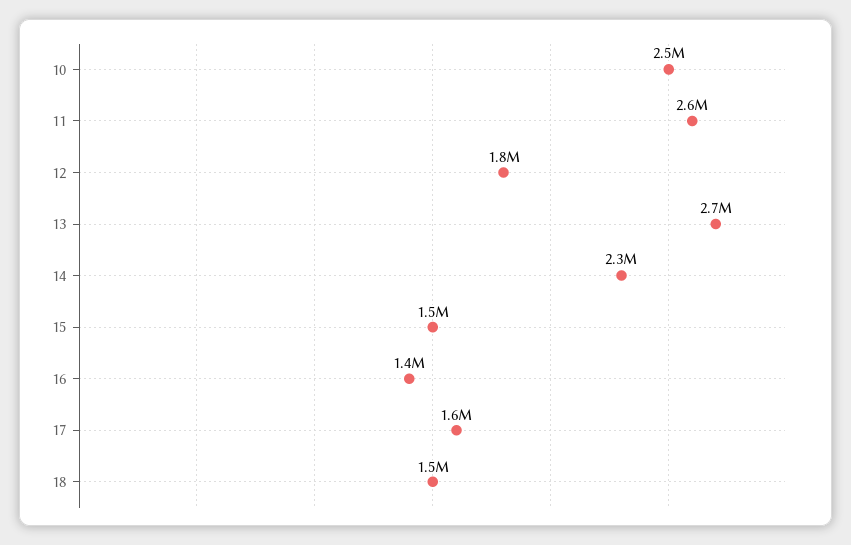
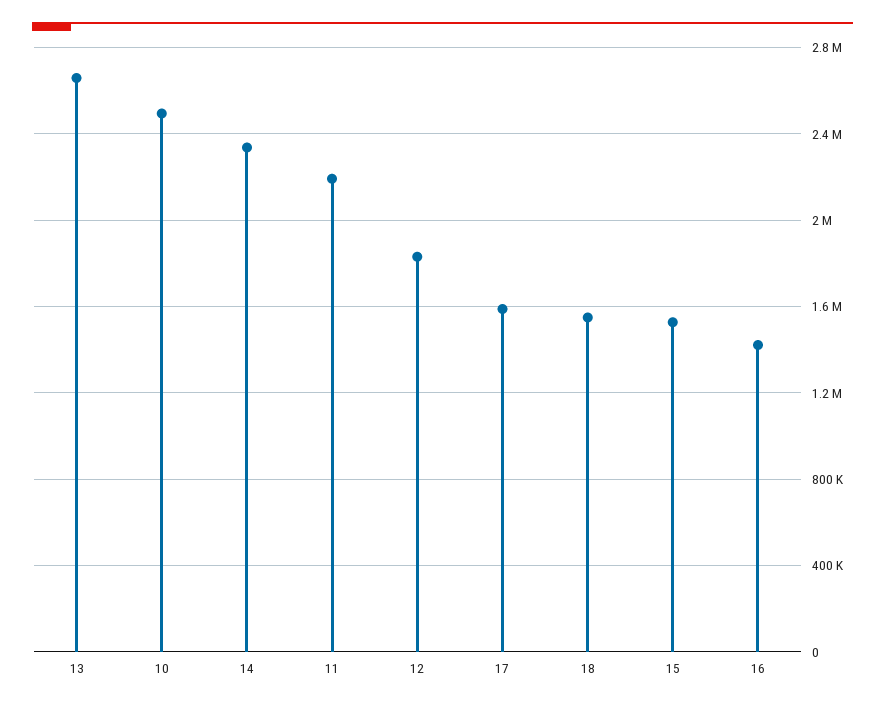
11: 2600000 -> 2200000

